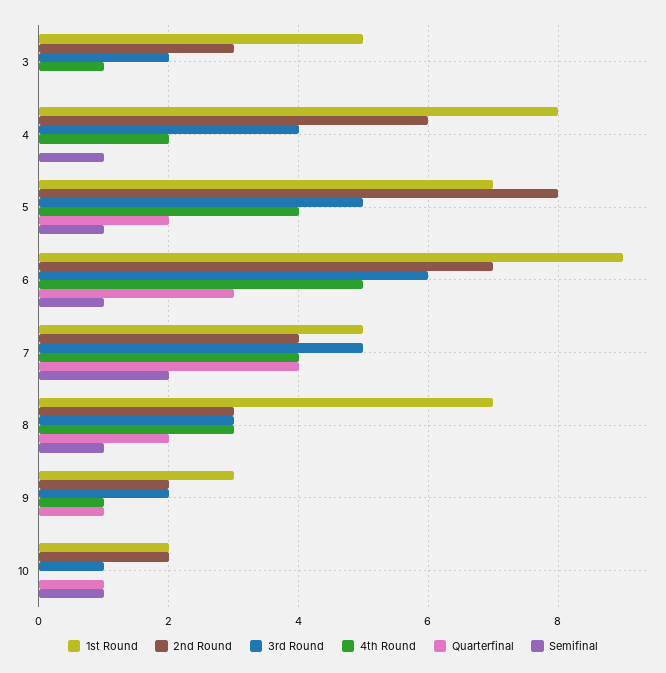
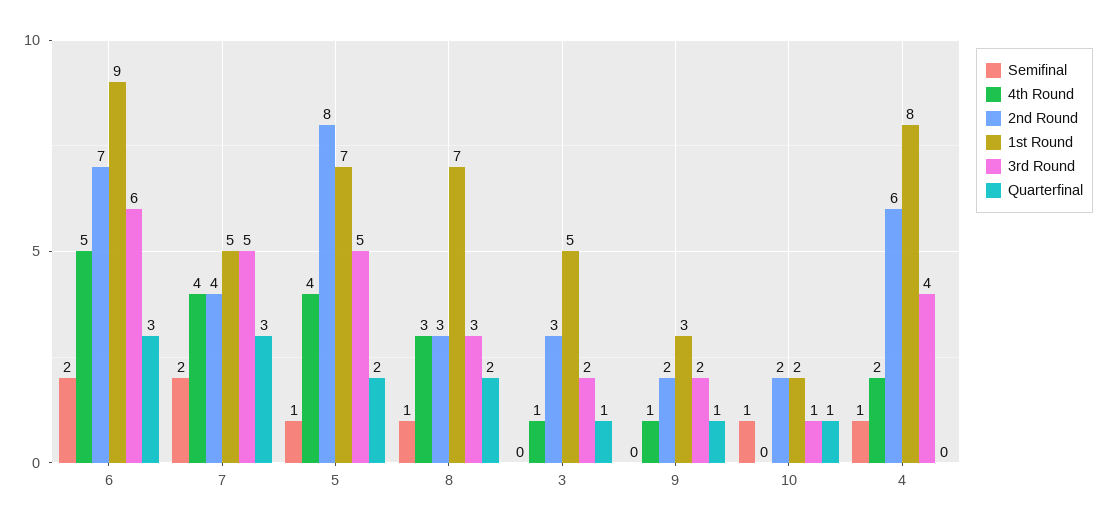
Quarterfinal, 3: 0 -> 1
Semifinal, 6: 1 -> 2
Quarterfinal, 7: 4 -> 3

